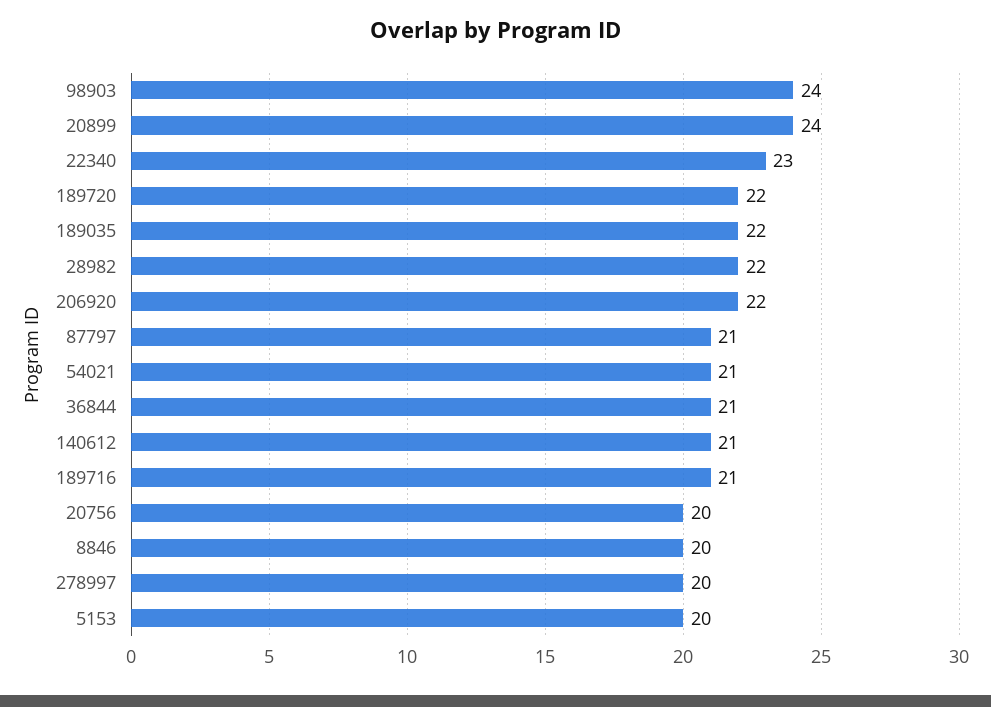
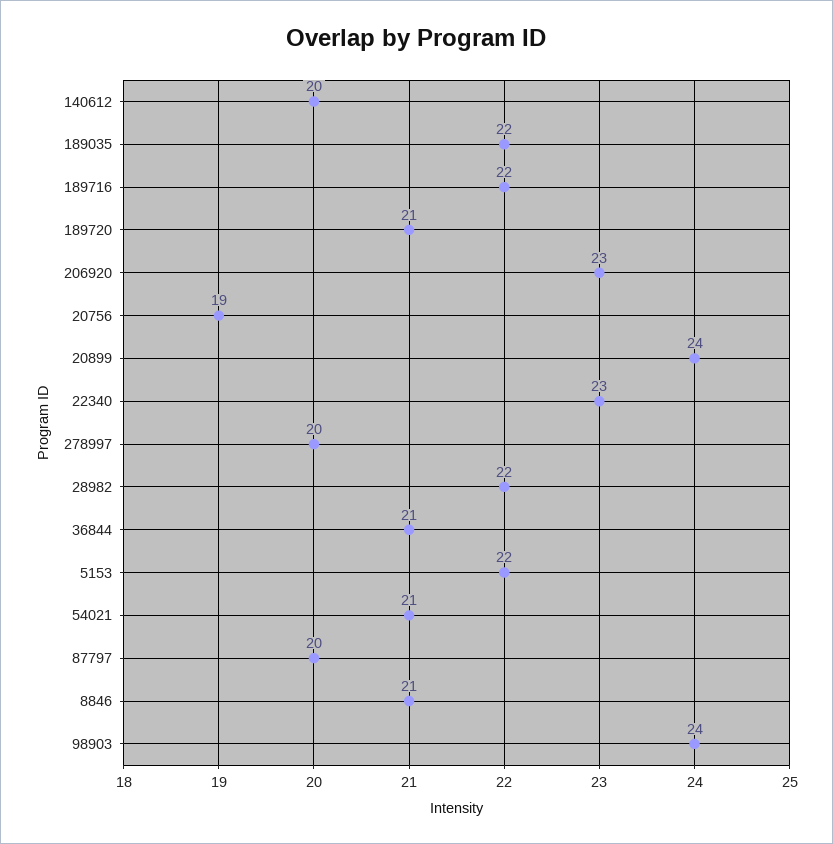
189720: 22 -> 21
206920: 22 -> 23
87797: 21 -> 20
140612: 21 -> 20
189716: 21 -> 22
20756: 20 -> 19
8846: 20 -> 21
5153: 20 -> 22

